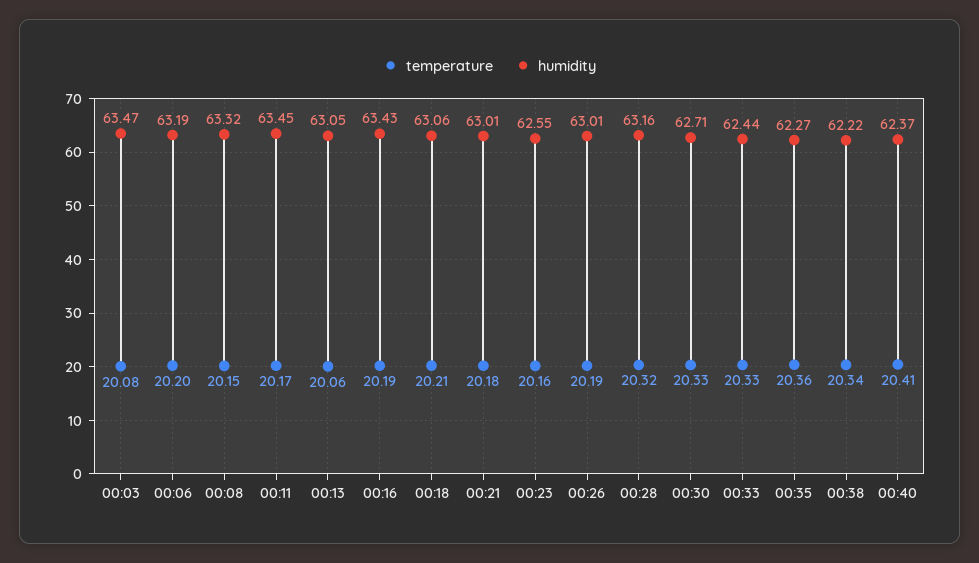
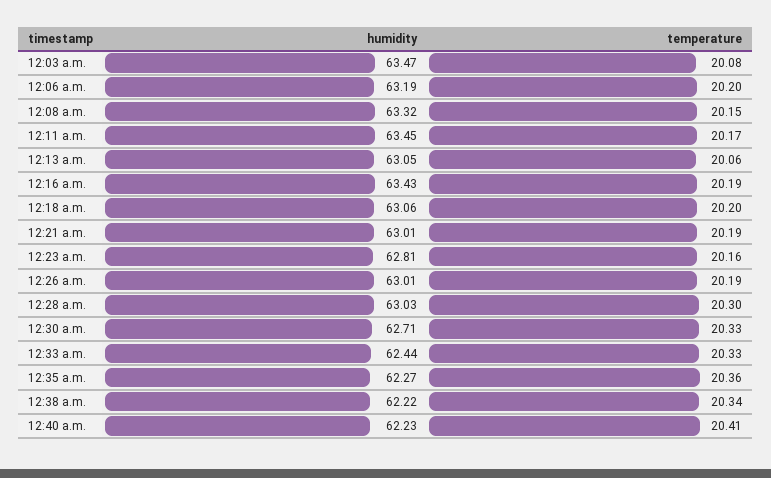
temperature, 00:18: 20.21 -> 20.2
temperature, 00:21: 20.18 -> 20.19
humidity, 00:23: 62.55 -> 62.81
temperature, 00:28: 20.32 -> 20.3
humidity, 00:28: 63.16 -> 63.03
humidity, 00:40: 62.37 -> 62.23

